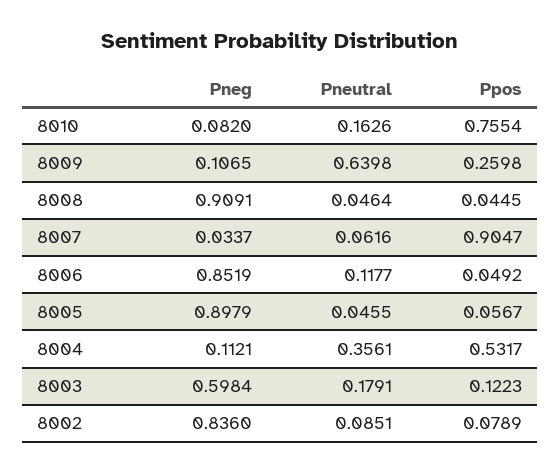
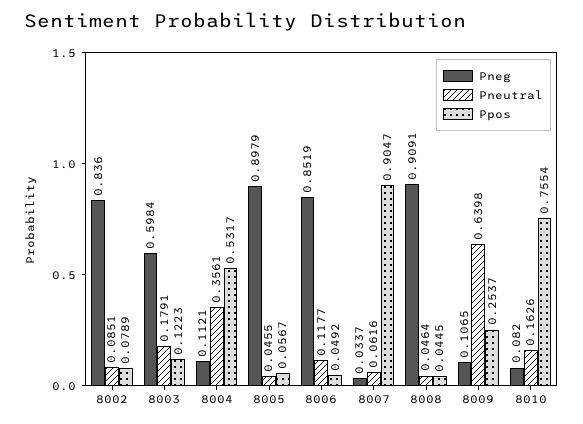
Ppos, 8009: 0.2598 -> 0.2537

